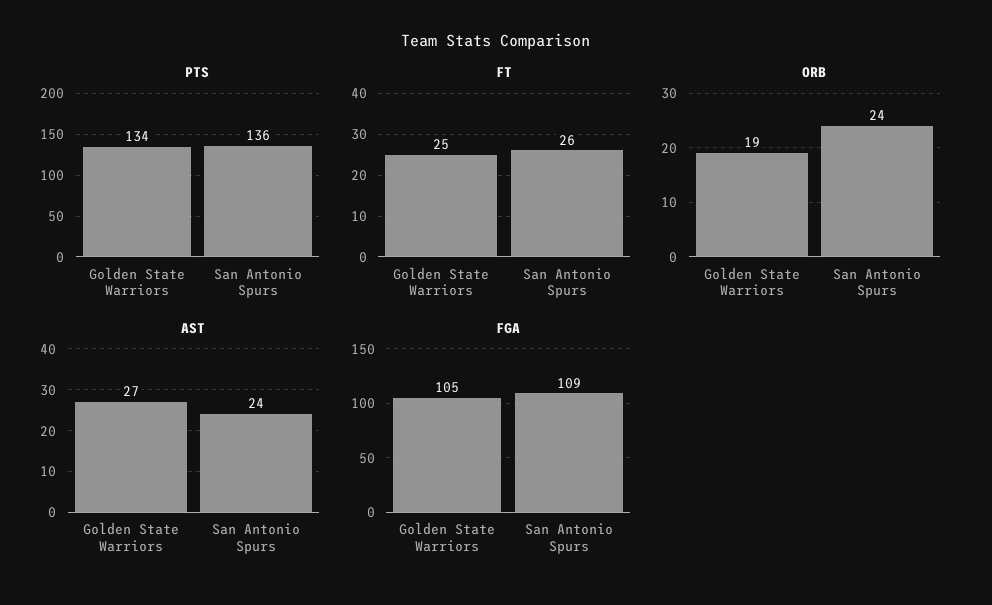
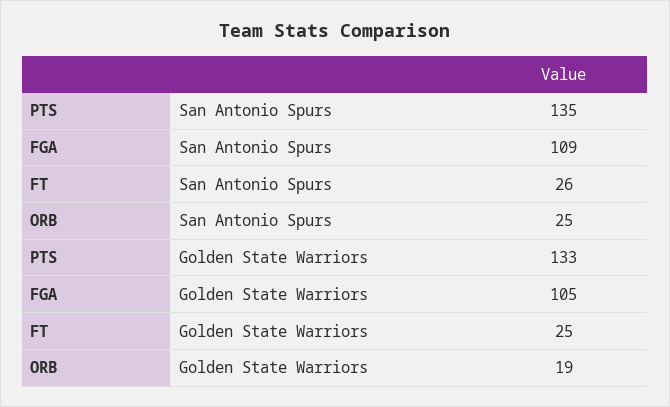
PTS, Golden State Warriors: 134 -> 133
PTS, San Antonio Spurs: 136 -> 135
ORB, San Antonio Spurs: 24 -> 25
AST, Golden State Warriors: 27 -> none
AST, San Antonio Spurs: 24 -> none

